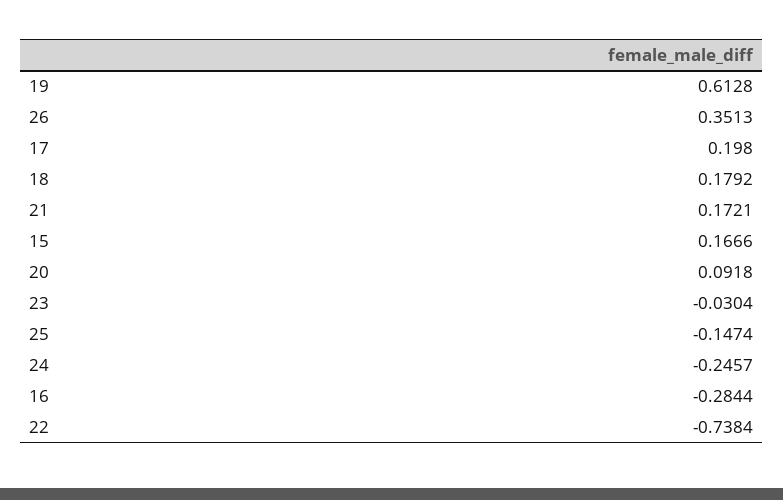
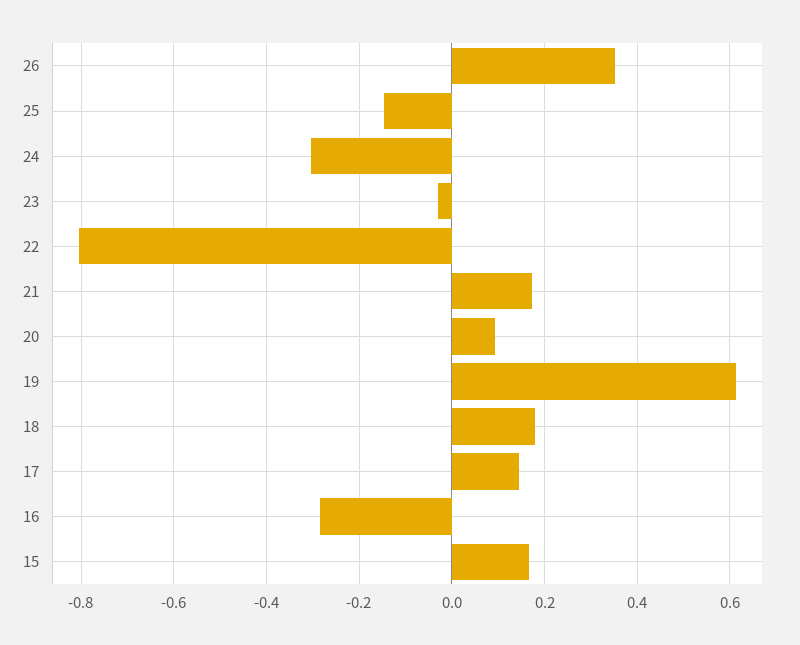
17: 0.198 -> 0.14
24: -0.2457 -> -0.3
22: -0.7384 -> -0.8

